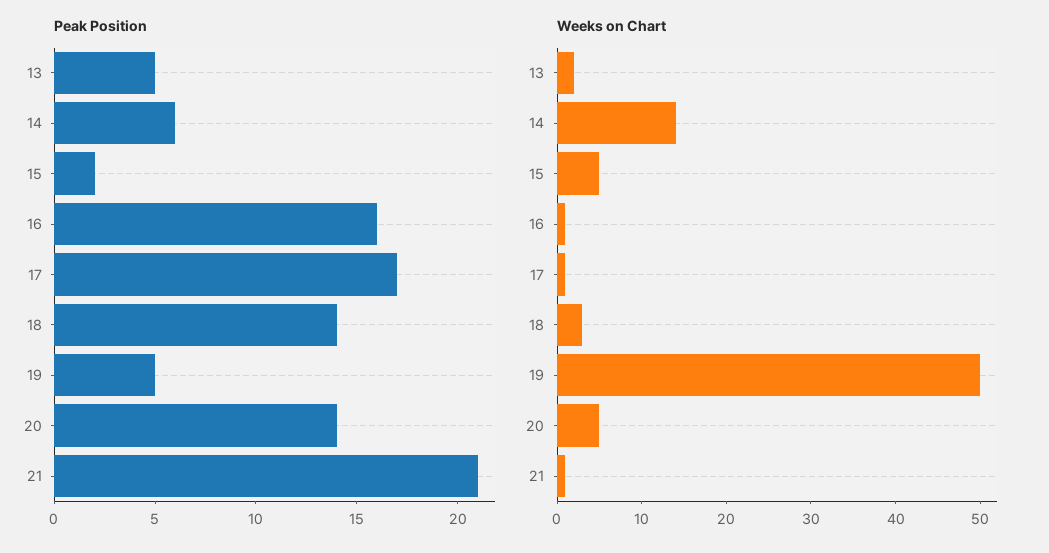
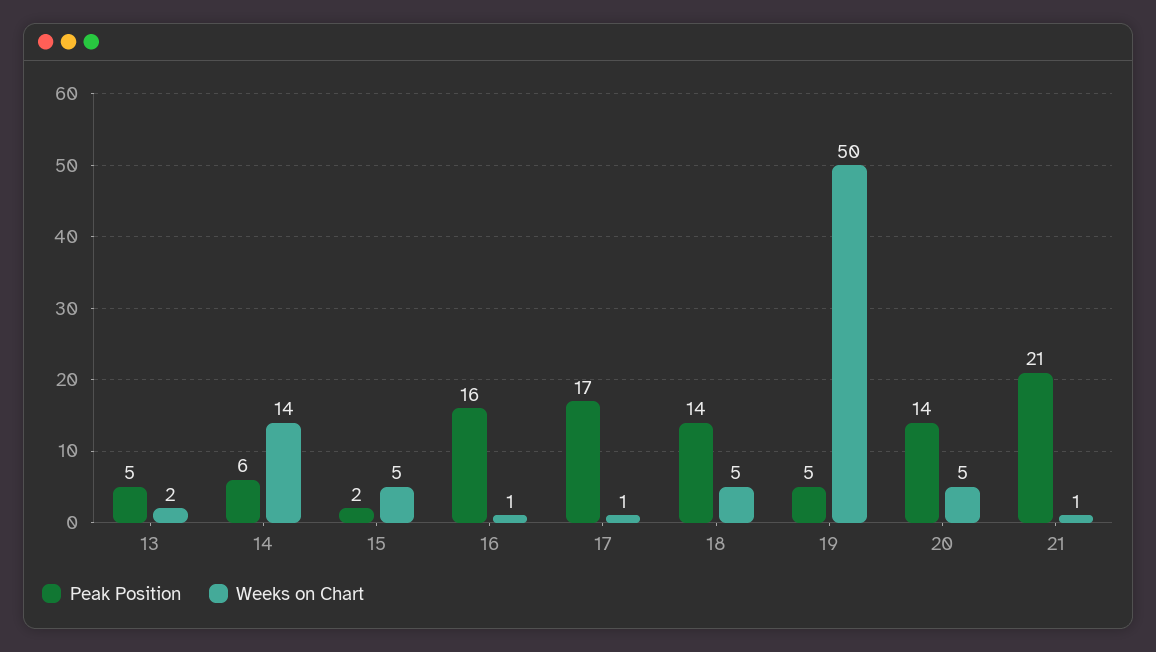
Weeks on Chart, 18: 3 -> 5

